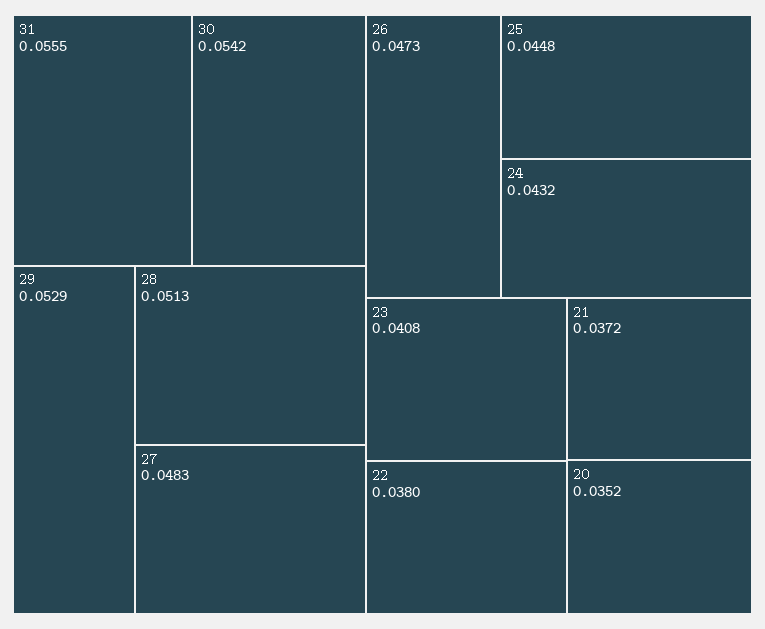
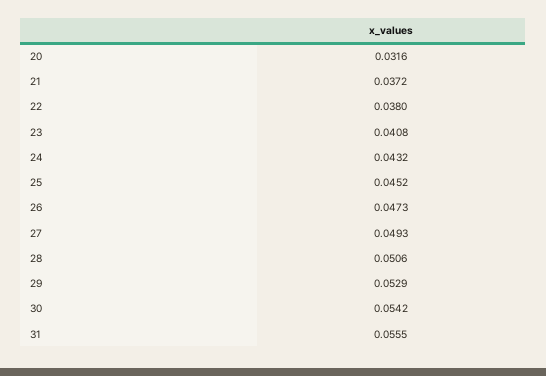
28: 0.0513 -> 0.0506
27: 0.0483 -> 0.0493
25: 0.0448 -> 0.0452
20: 0.0352 -> 0.0316

